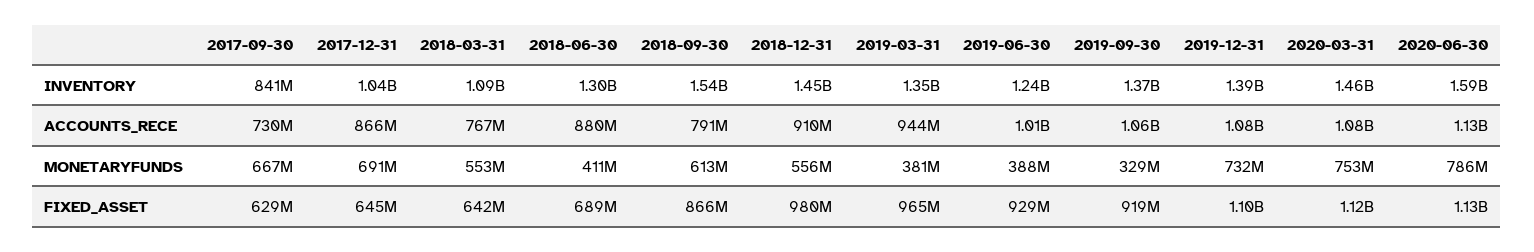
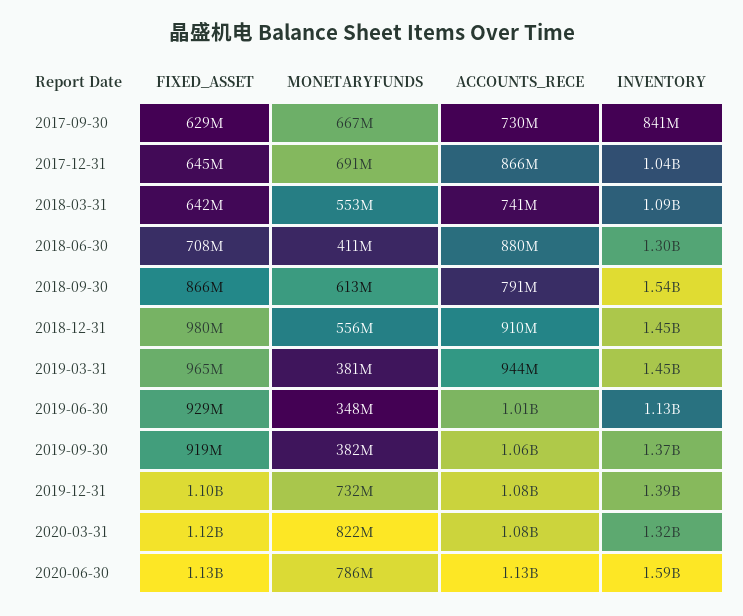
2019-03-31, INVENTORY: 1350000000 -> 1450000000
2019-06-30, INVENTORY: 1240000000 -> 1130000000
2020-03-31, INVENTORY: 1460000000 -> 1320000000
2018-03-31, ACCOUNTS_RECE: 767000000 -> 741000000
2019-06-30, MONETARYFUNDS: 388000000 -> 348000000
2019-09-30, MONETARYFUNDS: 329000000 -> 382000000
2020-03-31, MONETARYFUNDS: 753000000 -> 822000000
2018-06-30, FIXED_ASSET: 689000000 -> 708000000

